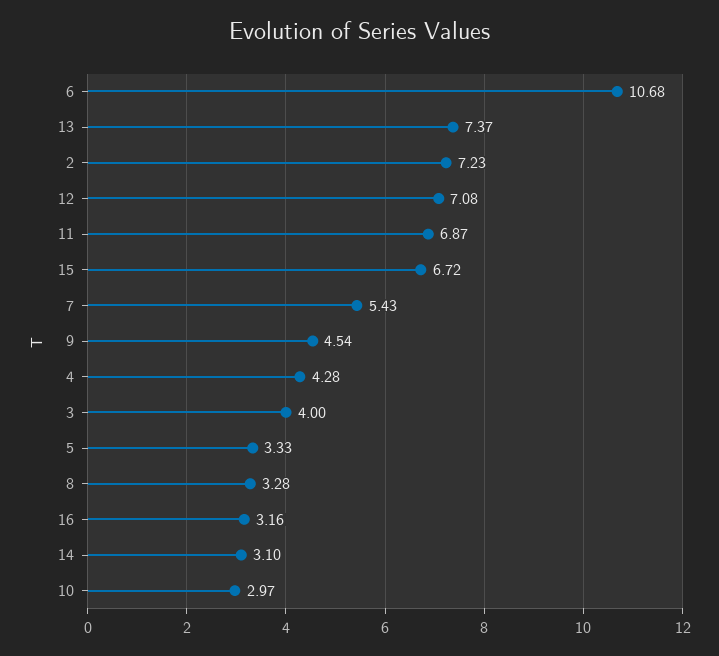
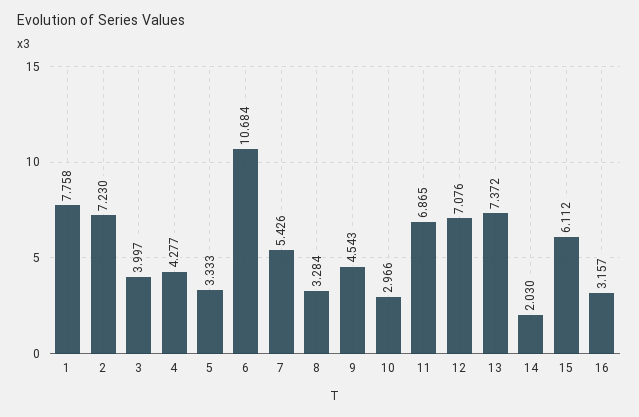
15: 6.72 -> 6.112
14: 3.1 -> 2.03
1: none -> 7.758

